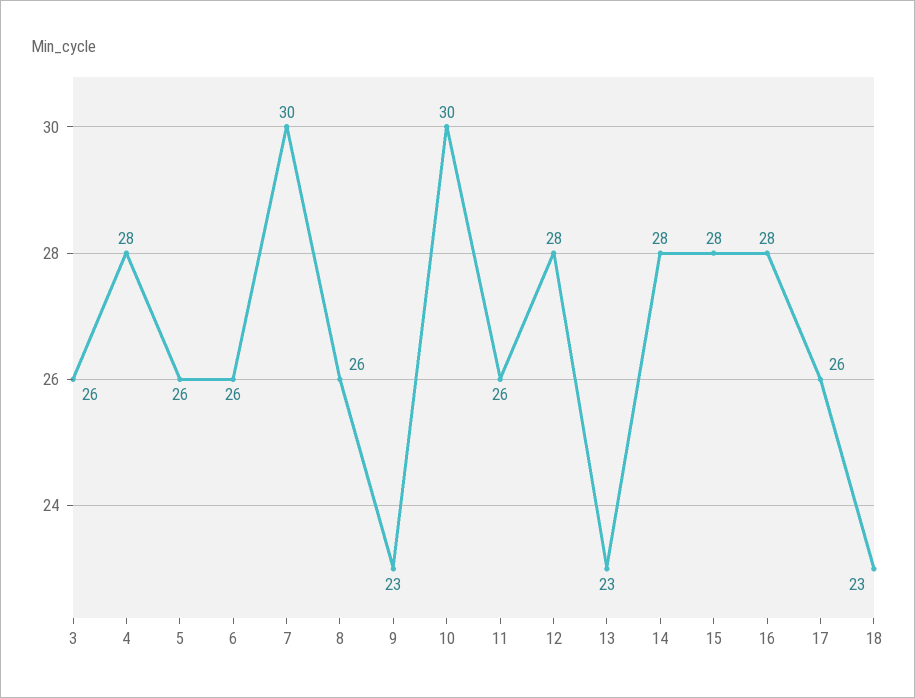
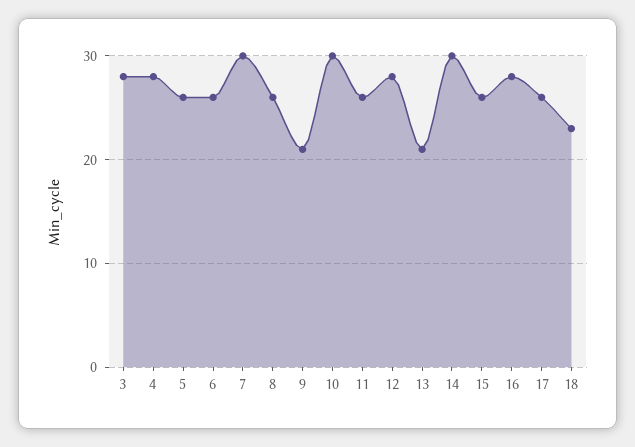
3: 26 -> 28
9: 23 -> 21
13: 23 -> 21
14: 28 -> 30
15: 28 -> 26

